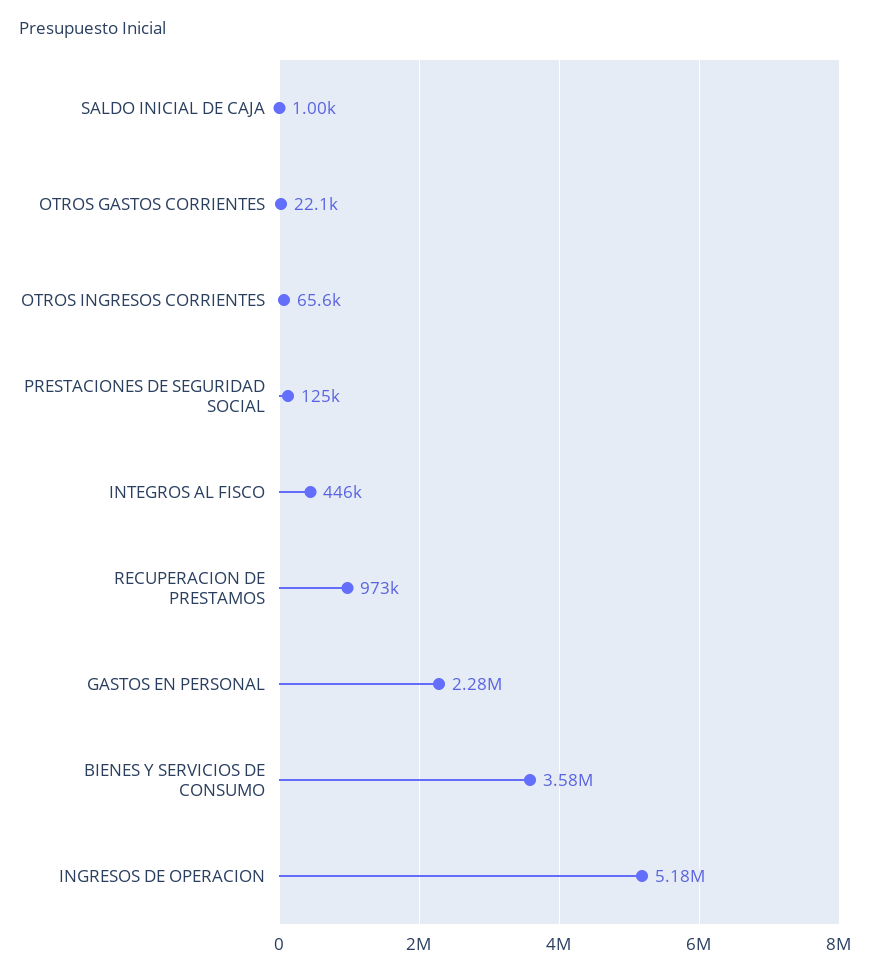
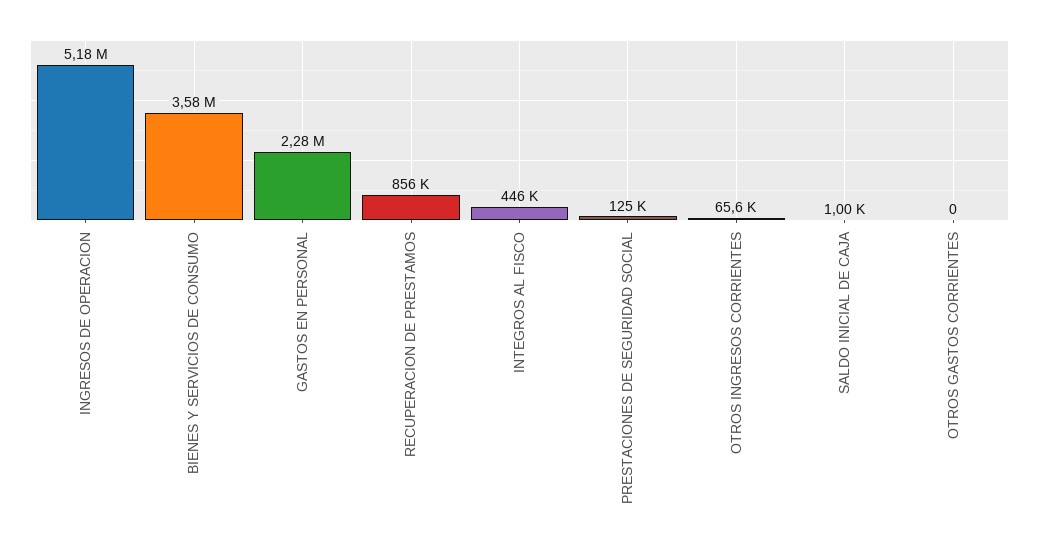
OTROS GASTOS CORRIENTES: 22100 -> 0
RECUPERACION DE PRESTAMOS: 973000 -> 856000

